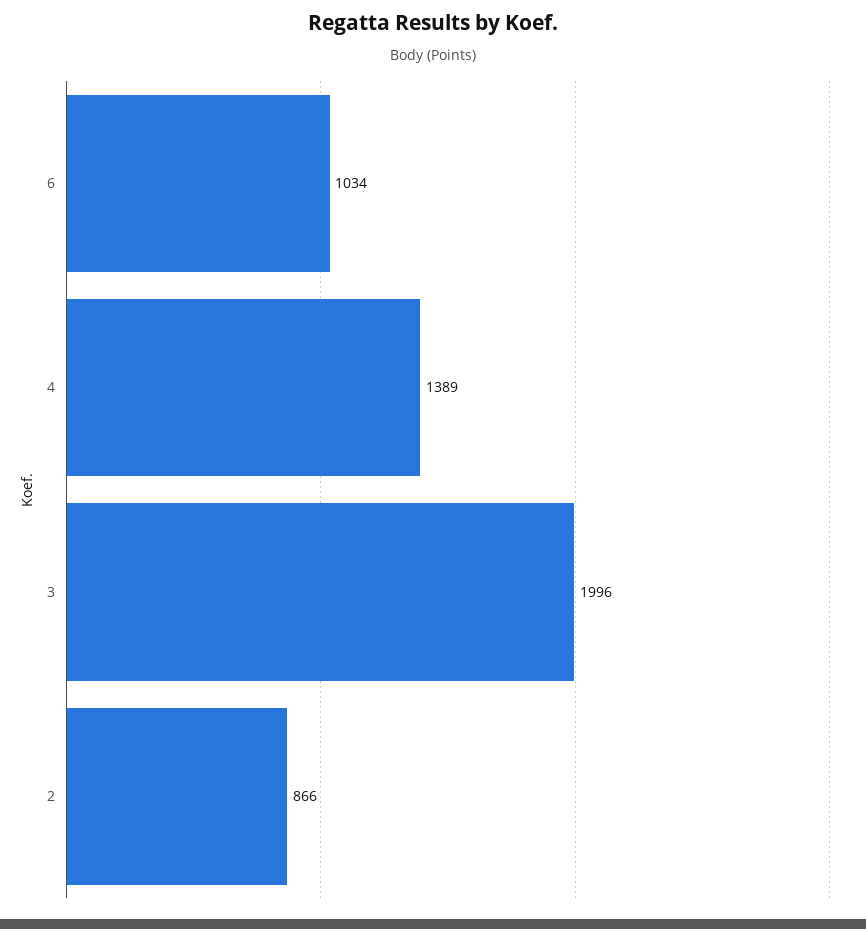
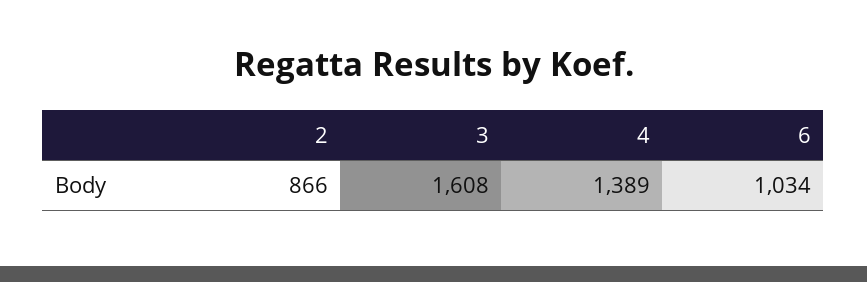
3: 1996 -> 1608

